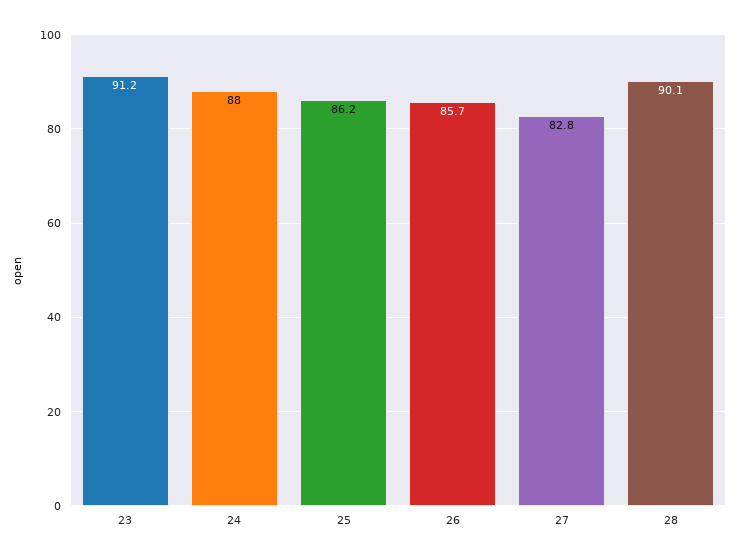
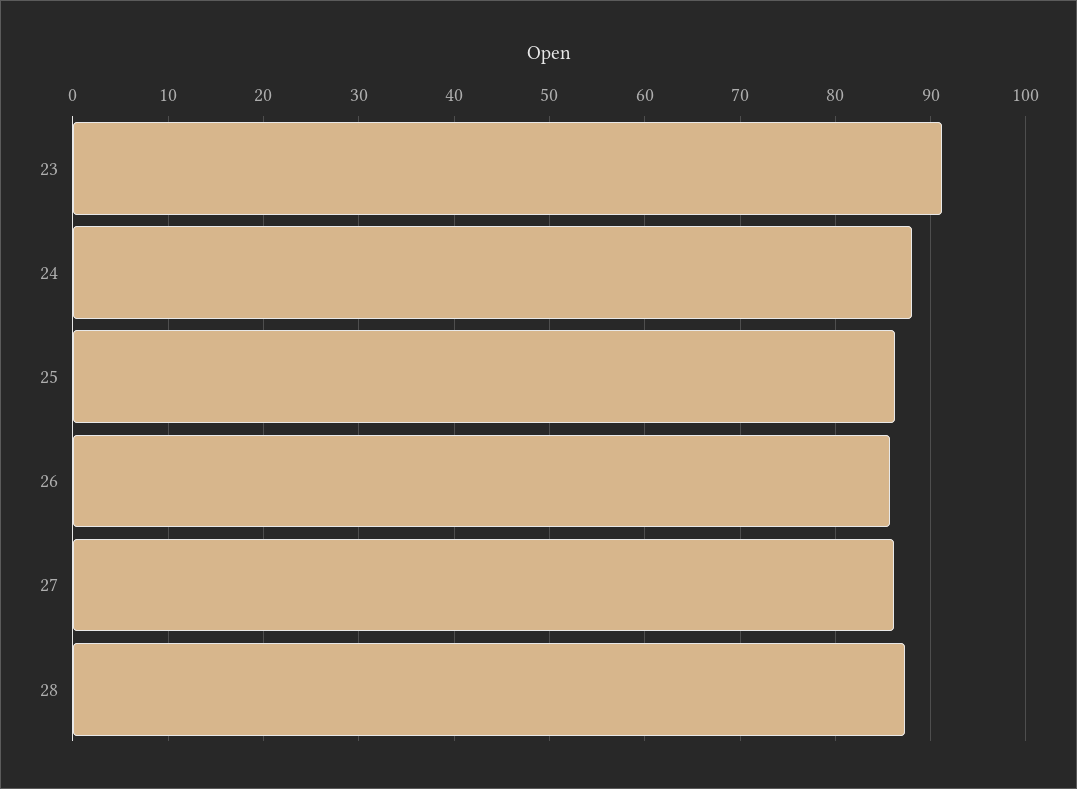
27: 82.8 -> 86
28: 90.1 -> 87

